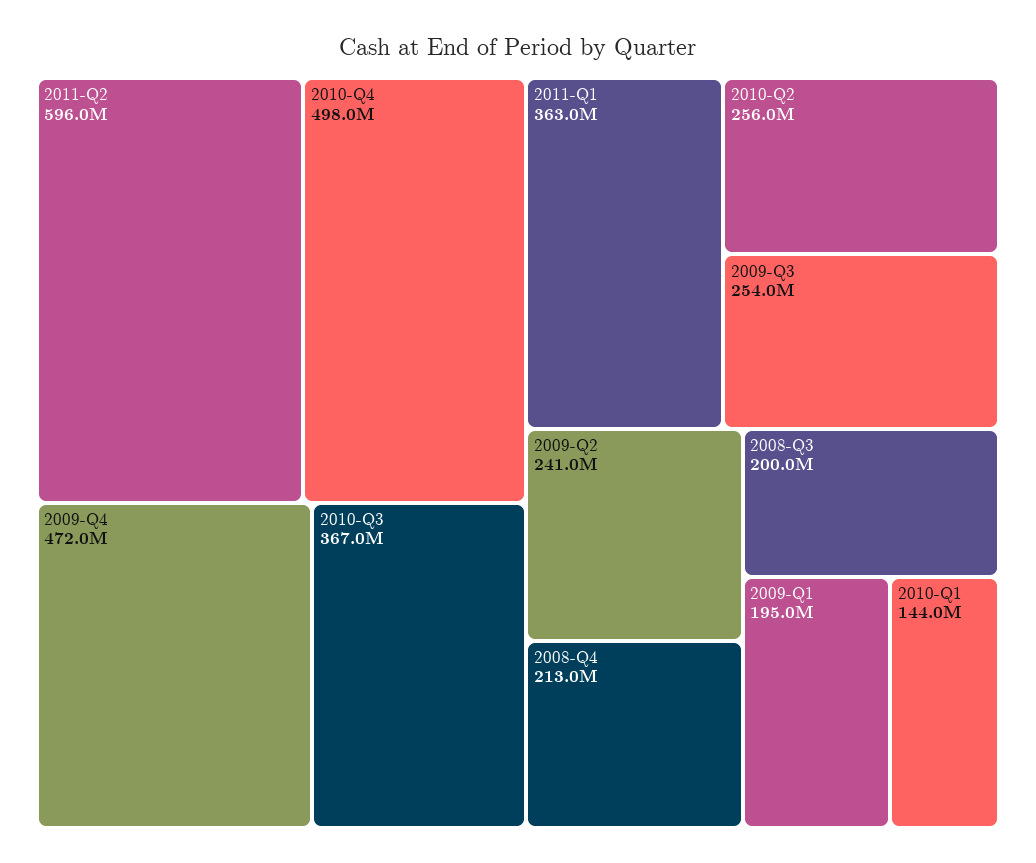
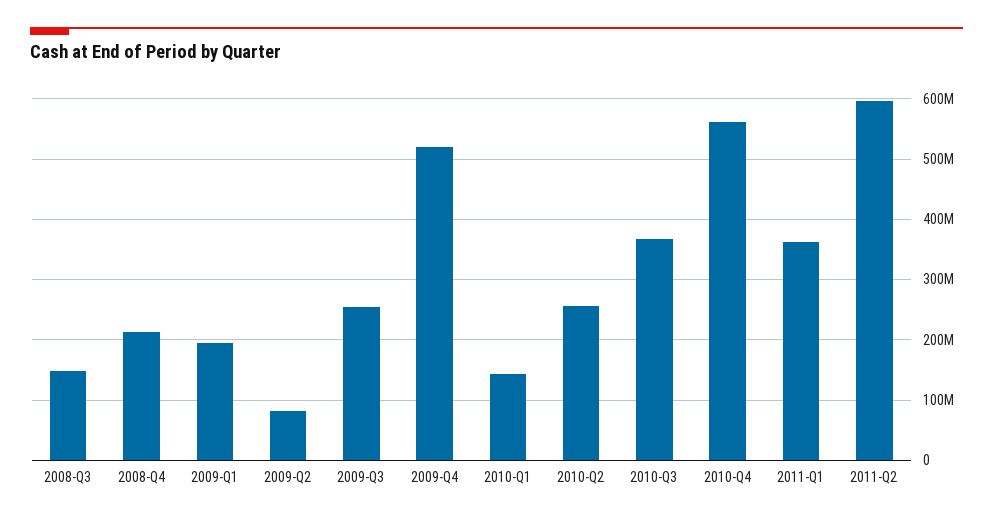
2010-Q4: 498000000 -> 560000000
2009-Q4: 472000000 -> 520000000
2009-Q2: 241000000 -> 80000000
2008-Q3: 200000000 -> 150000000

